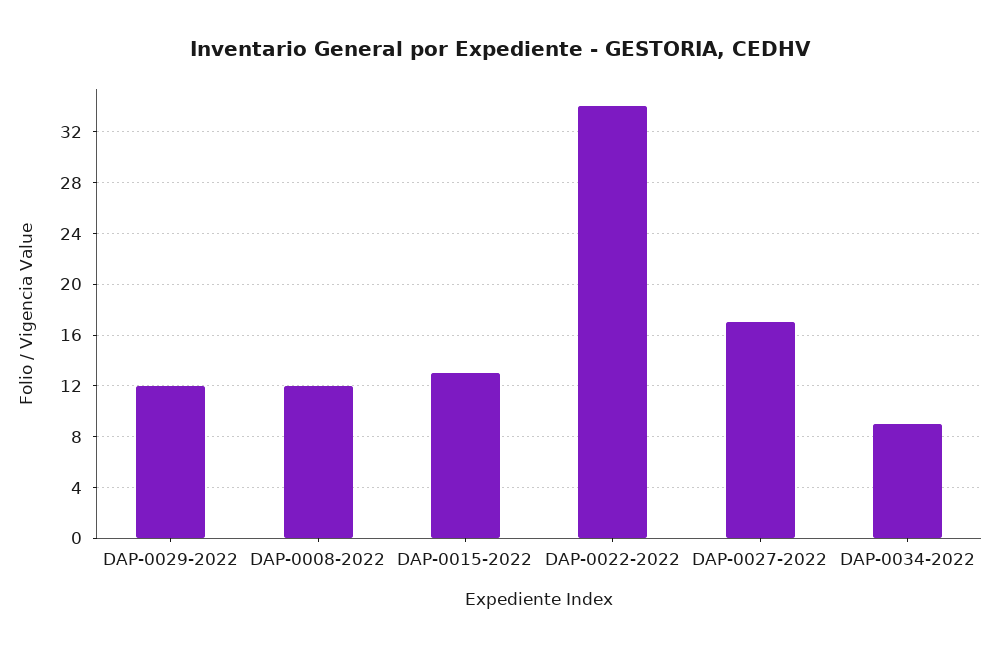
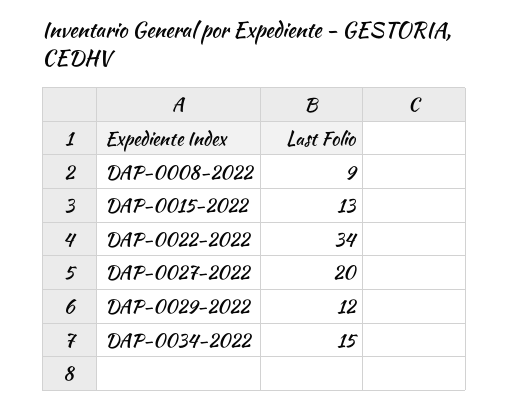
DAP-0008-2022: 12 -> 9
DAP-0027-2022: 17 -> 20
DAP-0034-2022: 9 -> 15

